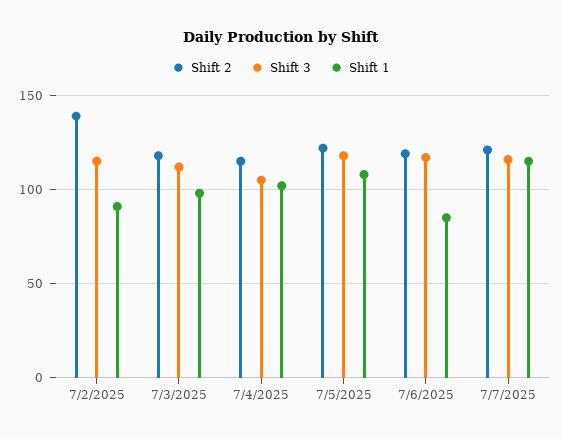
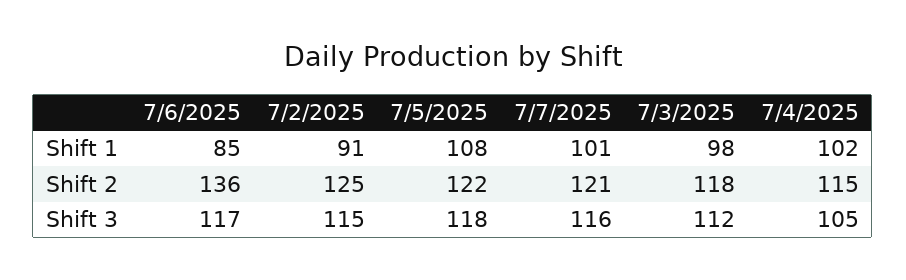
Shift 2, 7/2/2025: 140 -> 125
Shift 2, 7/6/2025: 120 -> 136
Shift 1, 7/7/2025: 115 -> 101

